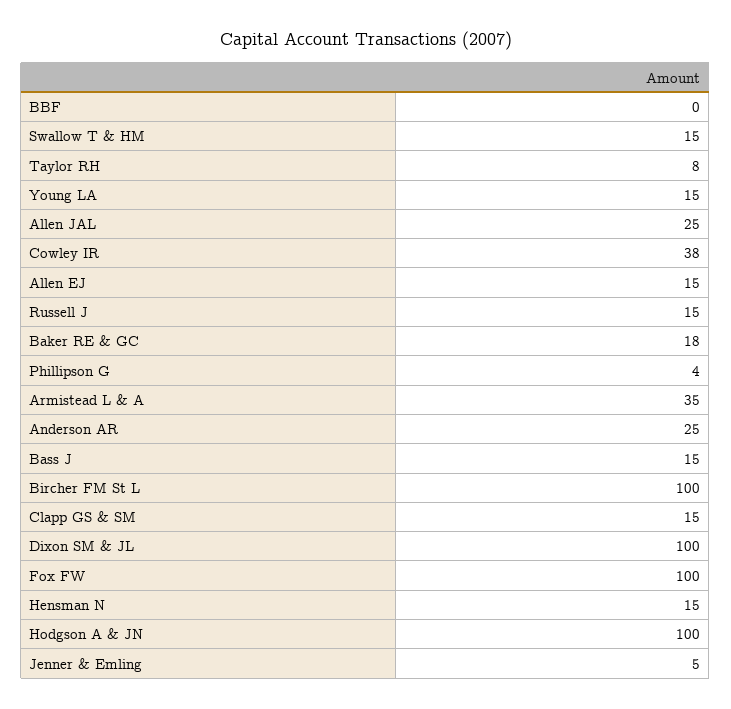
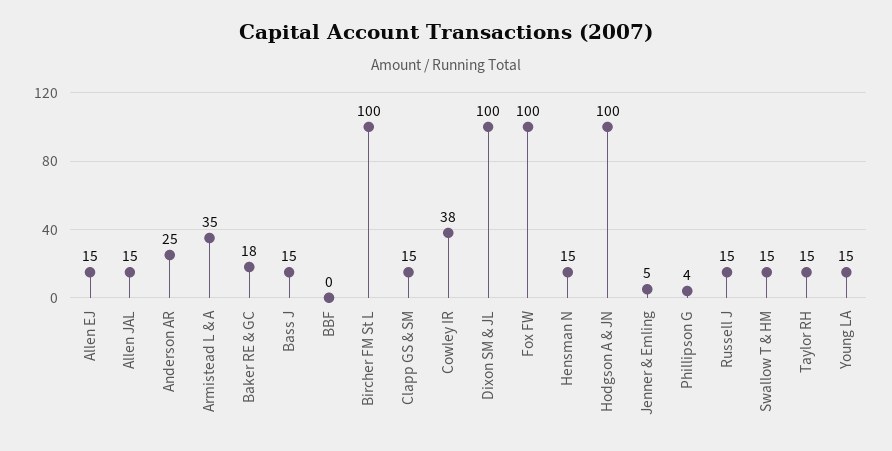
Taylor RH: 8 -> 15
Allen JAL: 25 -> 15

